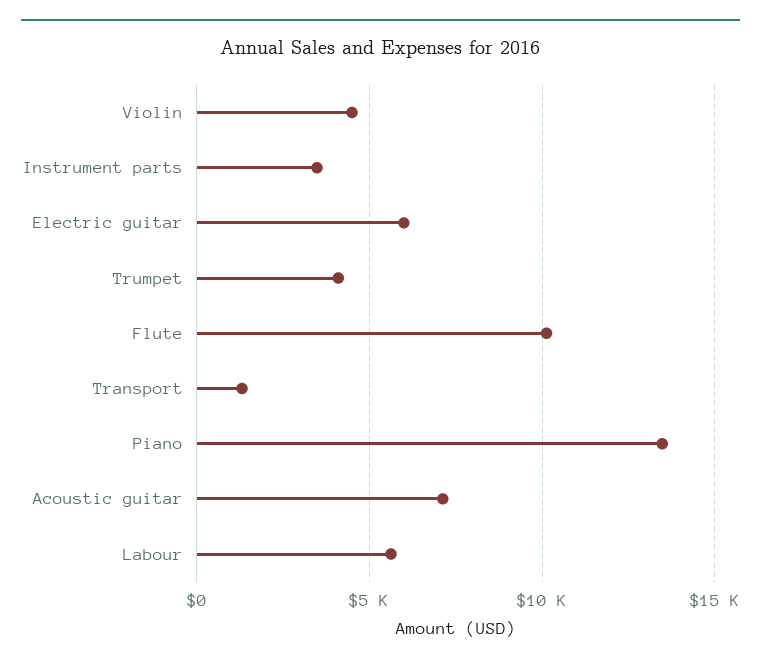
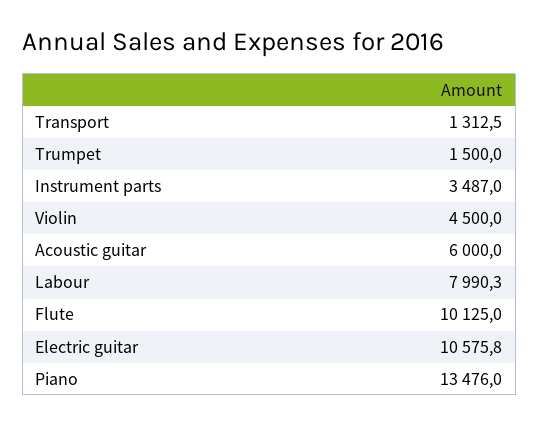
Electric guitar: 6000 -> 10575.8
Trumpet: 4000 -> 1500
Acoustic guitar: 7000 -> 6000
Labour: 5500 -> 7990.3

